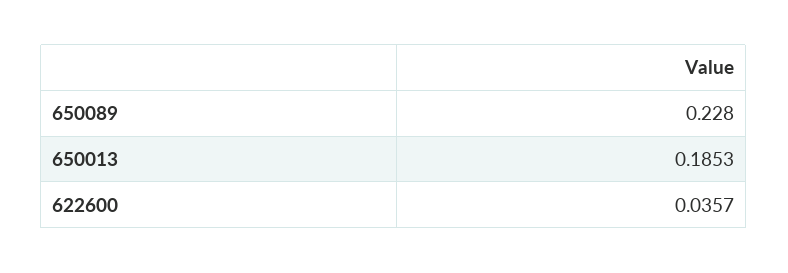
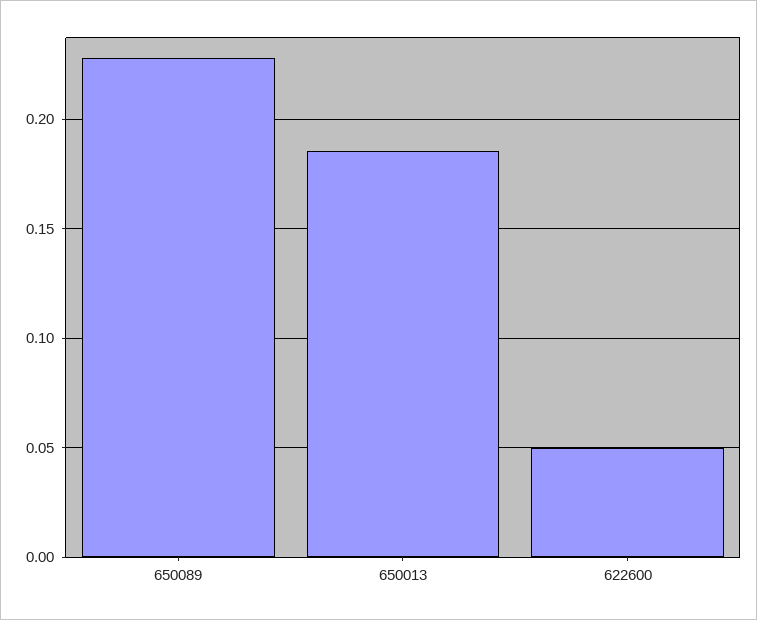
622600: 0.0357 -> 0.05

